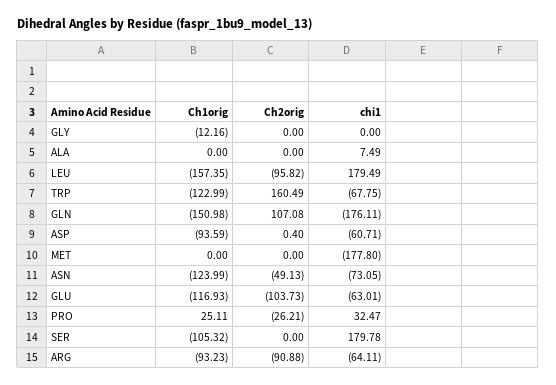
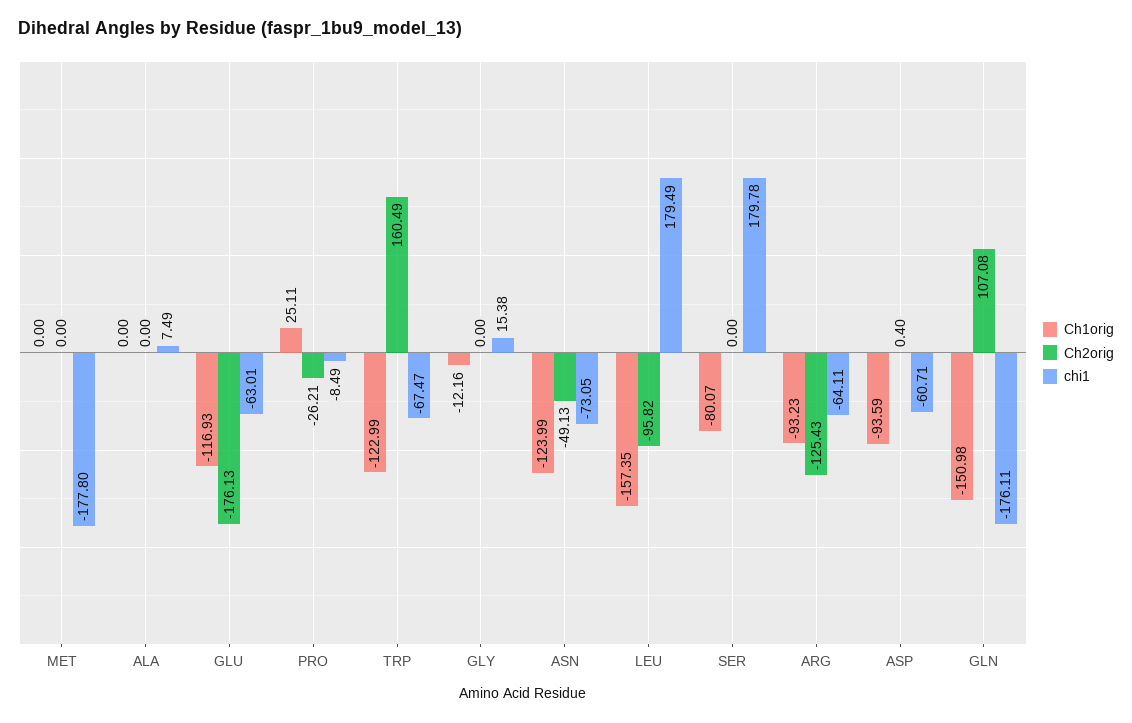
chi1, GLY: 0 -> 15.38
chi1, TRP: -67.75 -> -67.47
Ch2orig, GLU: -103.73 -> -176.13
chi1, PRO: 32.47 -> -8.49
Ch1orig, SER: -105.32 -> -80.07
Ch2orig, ARG: -90.88 -> -125.43

